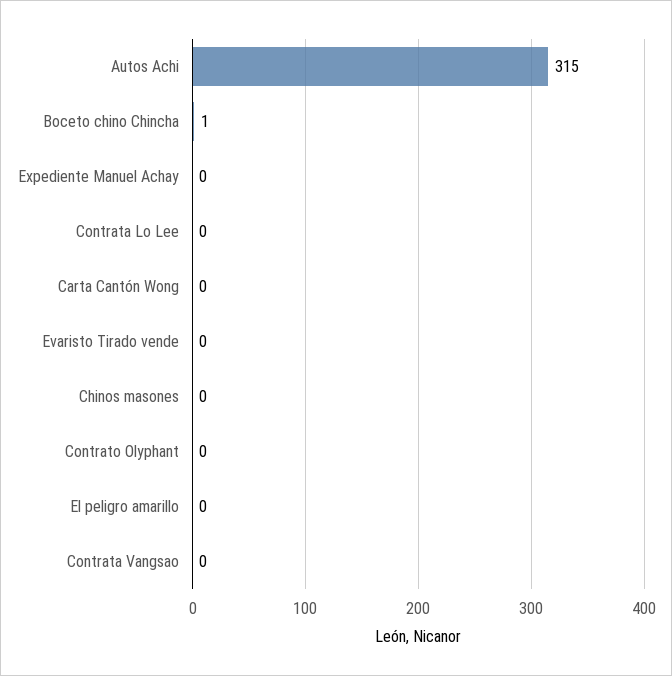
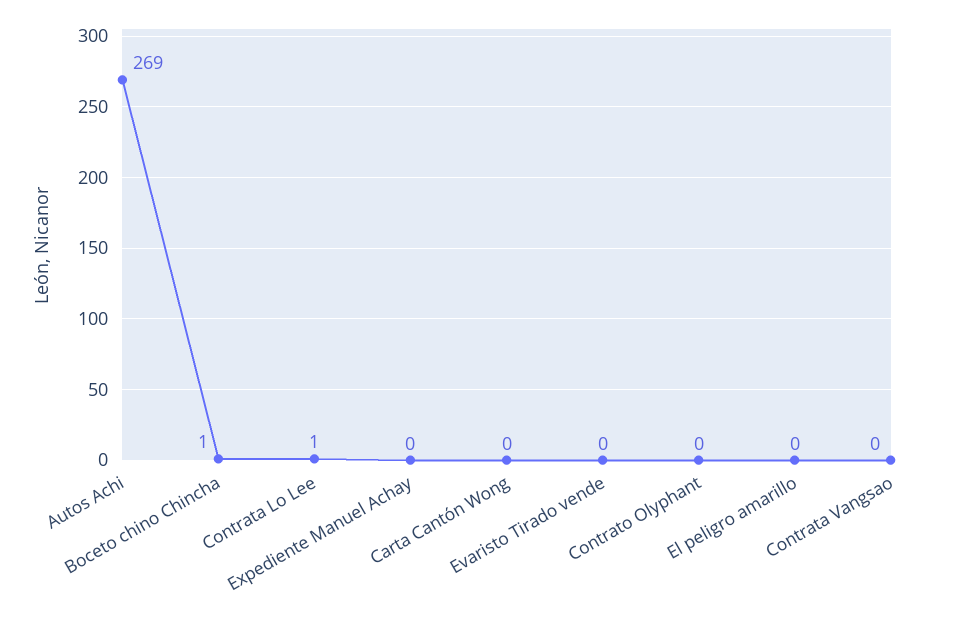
Autos Achi: 315 -> 269
Contrata Lo Lee: 0 -> 1
Chinos masones: 0 -> none

